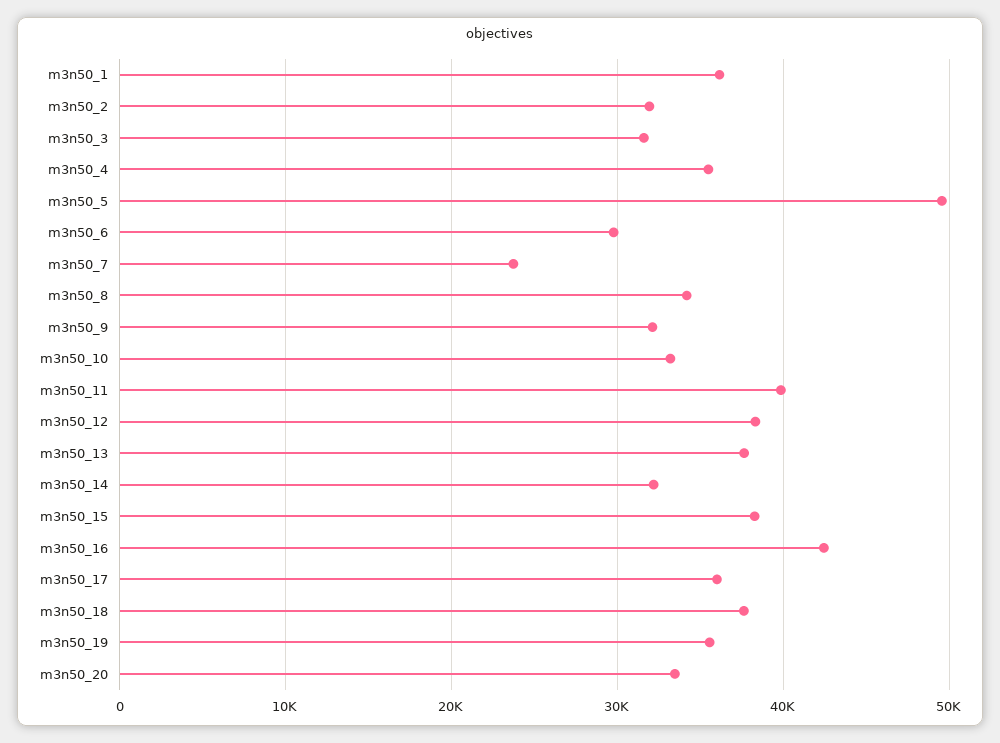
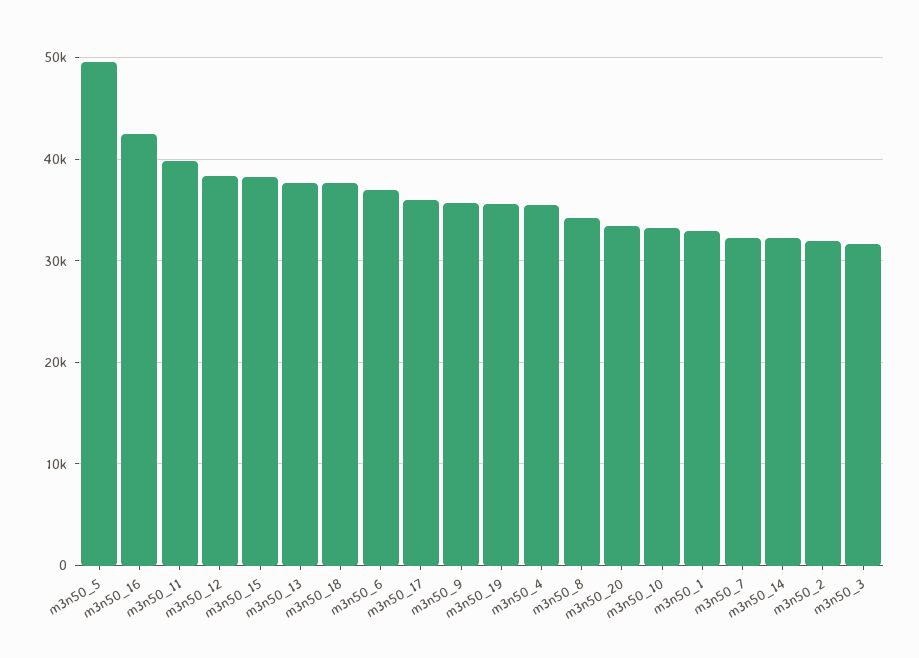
m3n50_1: 36000 -> 33000
m3n50_6: 30000 -> 37000
m3n50_7: 24000 -> 32000
m3n50_9: 32000 -> 36000

